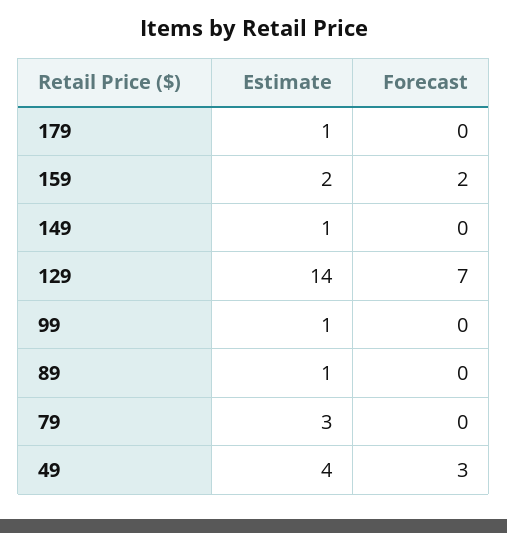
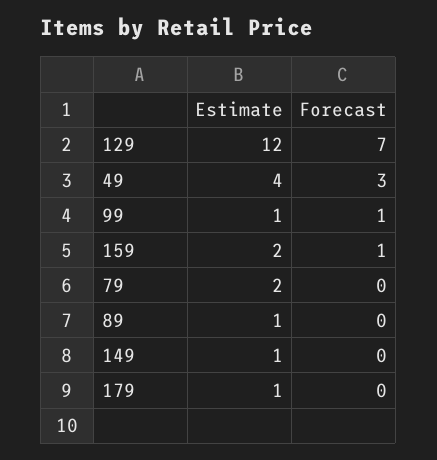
Forecast, 159: 2 -> 1
Estimate, 129: 14 -> 12
Forecast, 99: 0 -> 1
Estimate, 79: 3 -> 2

